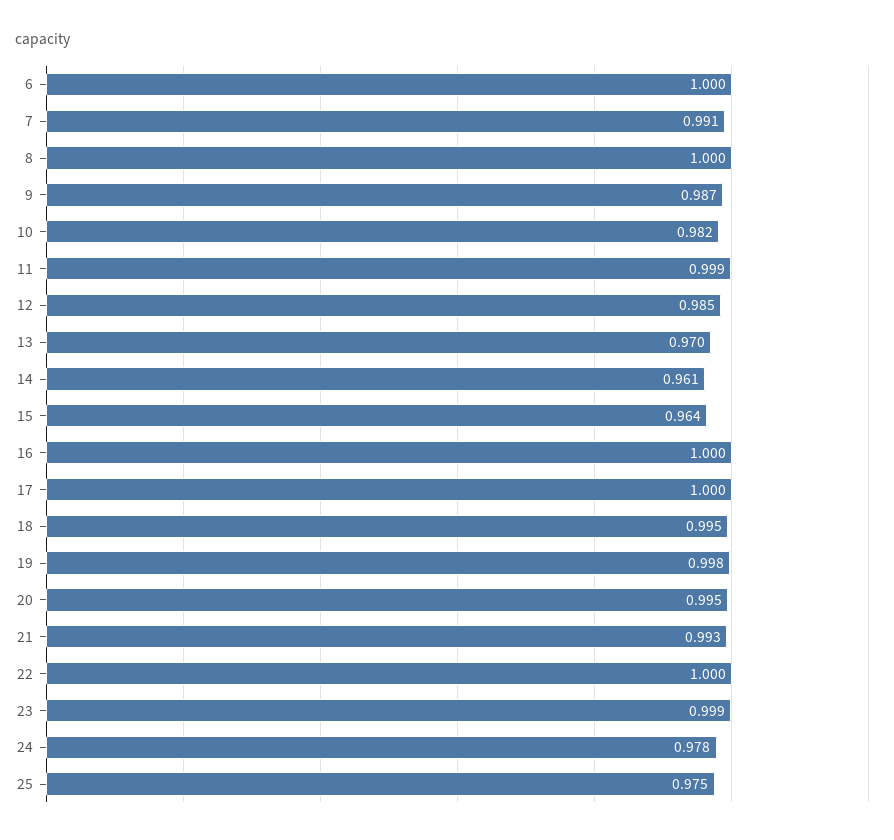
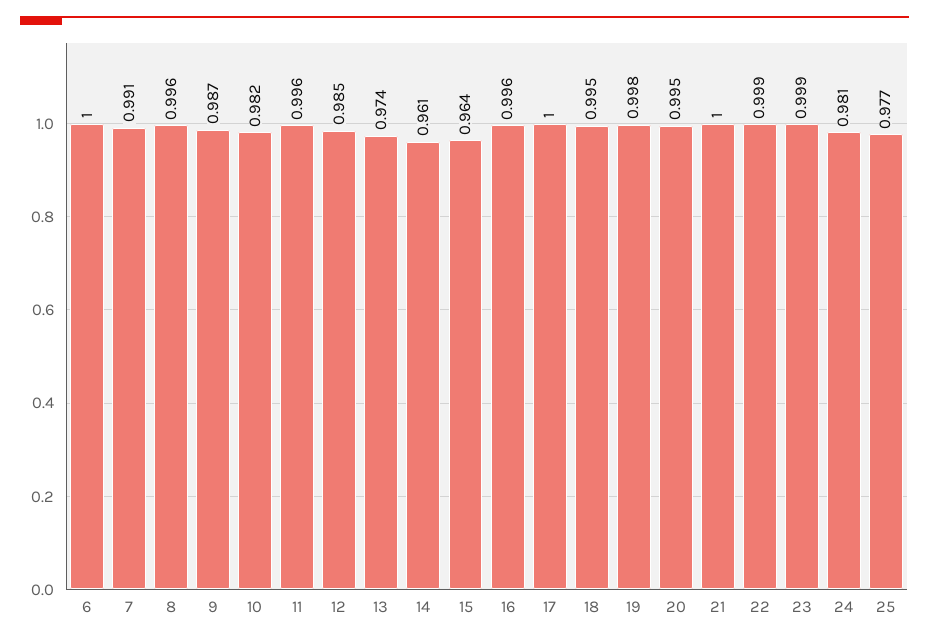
8: 1 -> 0.996
11: 0.999 -> 0.996
13: 0.97 -> 0.974
16: 1 -> 0.996
21: 0.993 -> 1
22: 1 -> 0.999
24: 0.978 -> 0.981
25: 0.975 -> 0.977

